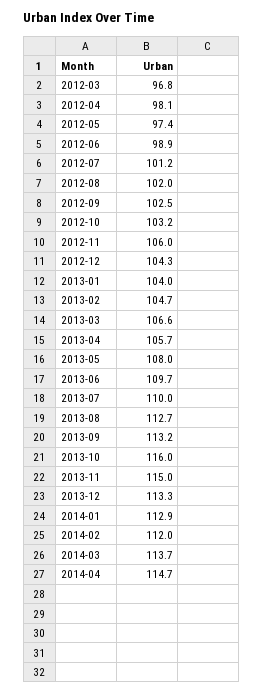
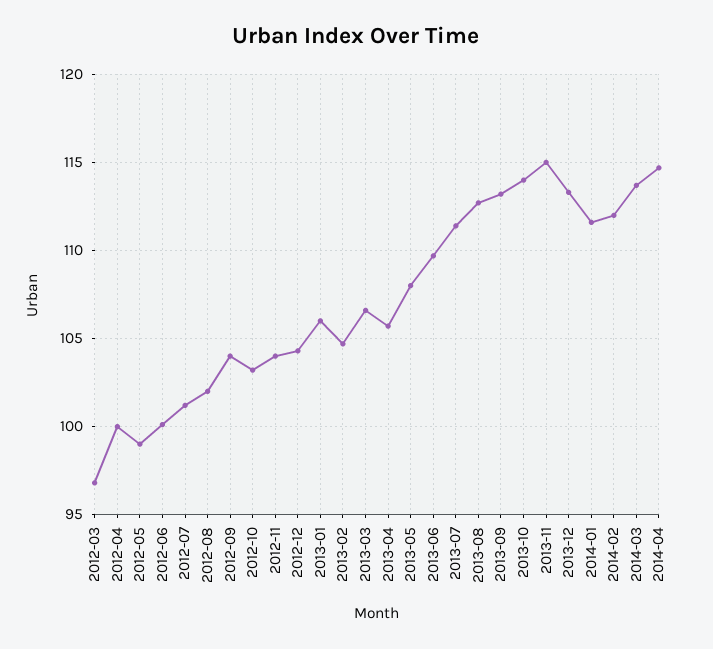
2012-04: 98.1 -> 100
2012-05: 97.4 -> 99
2012-06: 98.9 -> 100
2012-09: 102.5 -> 104
2012-11: 106 -> 104
2013-01: 104 -> 106
2013-07: 110 -> 111.5
2013-10: 116 -> 114
2014-01: 112.9 -> 111.5

